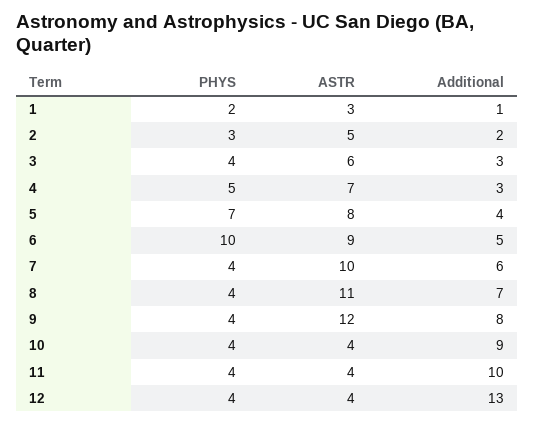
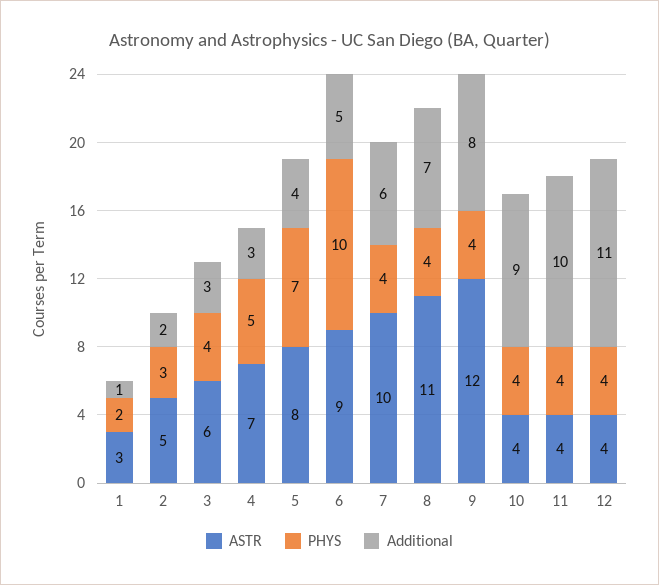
Additional, 12: 13 -> 11

